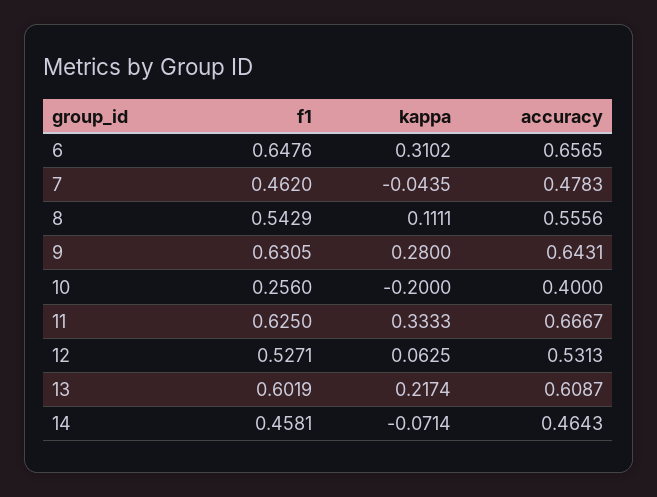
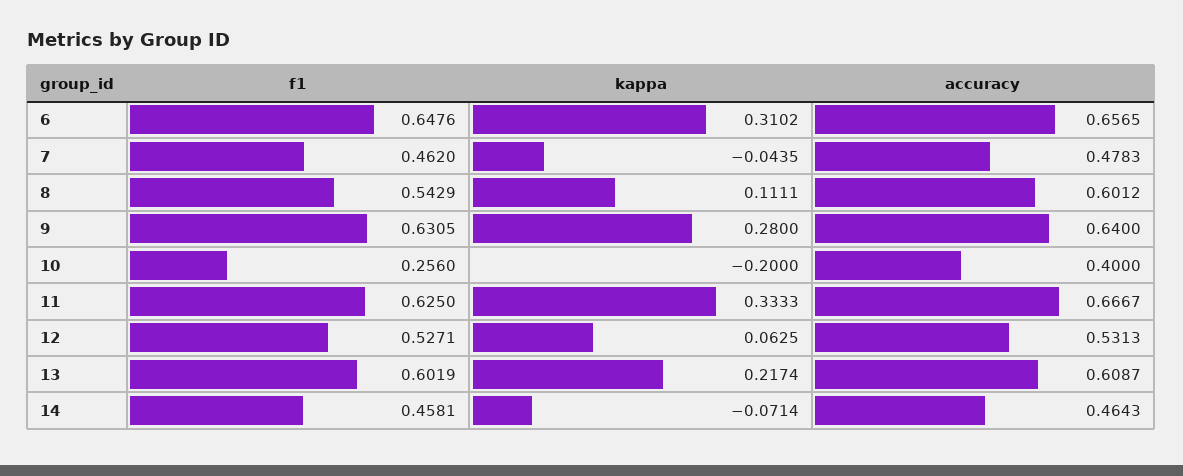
accuracy, 8: 0.5556 -> 0.6012
accuracy, 9: 0.6431 -> 0.64

